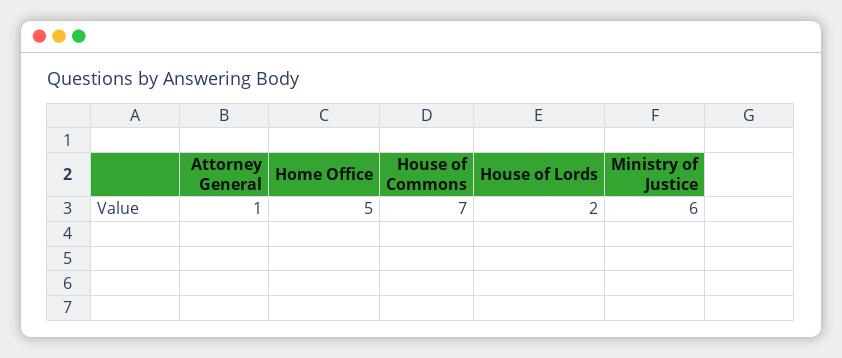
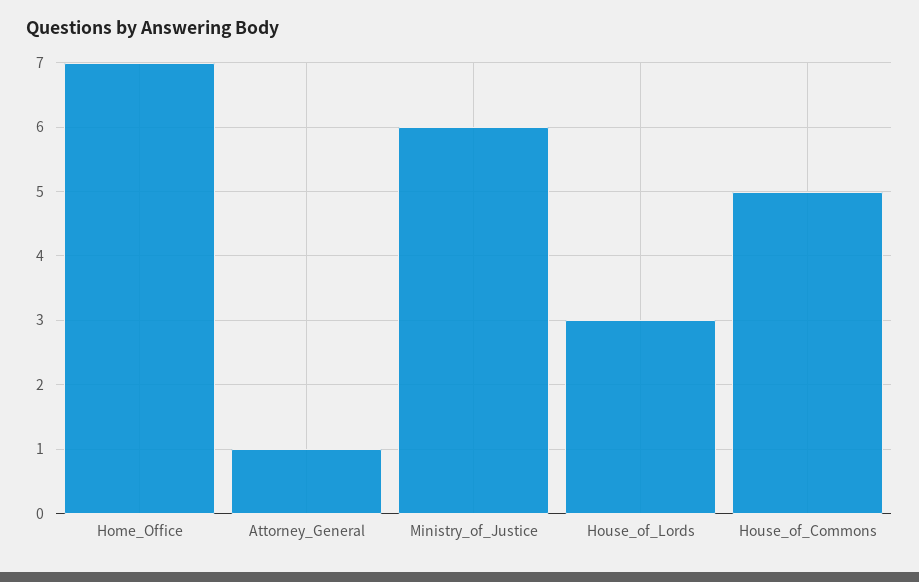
Home Office: 5 -> 7
House of Commons: 7 -> 5
House of Lords: 2 -> 3

